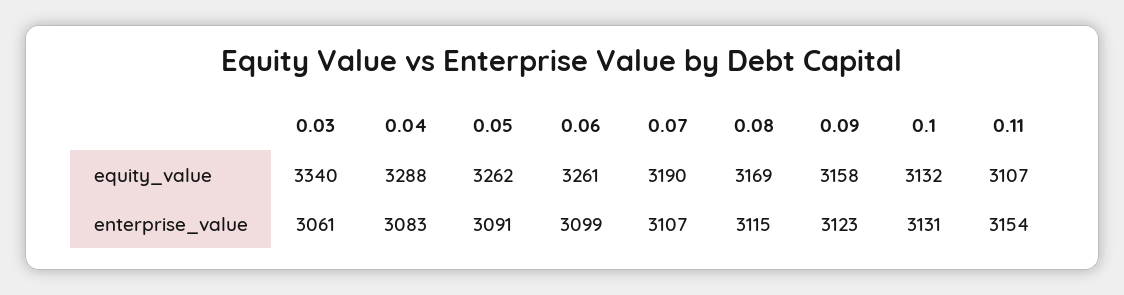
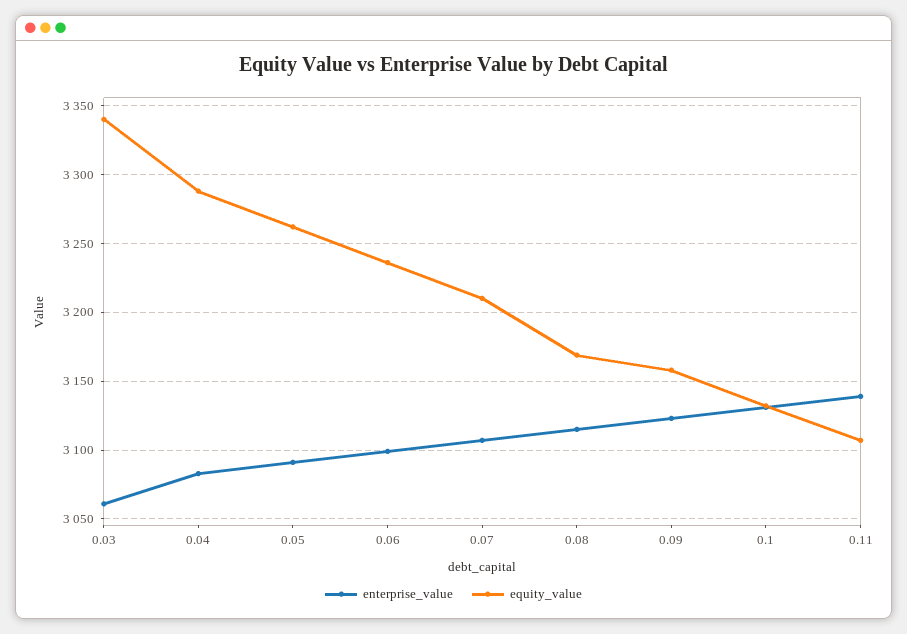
equity_value, 0.06: 3261 -> 3235
equity_value, 0.07: 3190 -> 3210
enterprise_value, 0.11: 3154 -> 3140

